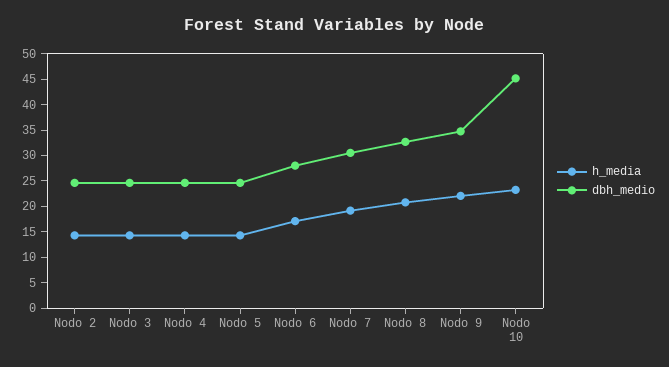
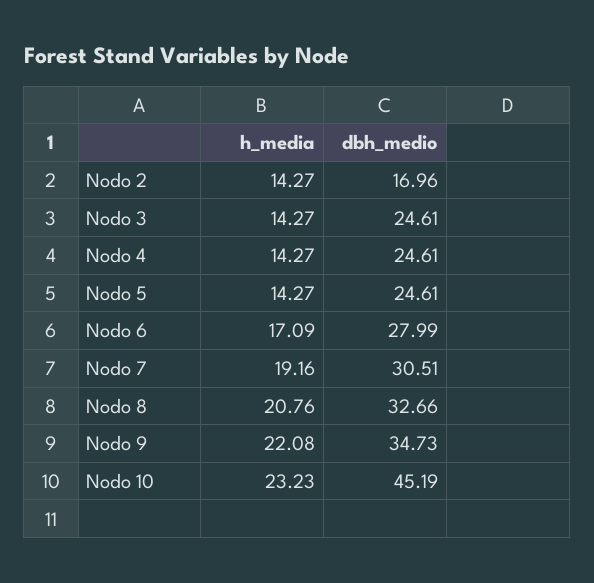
dbh_medio, Nodo 2: 25 -> 16.96

